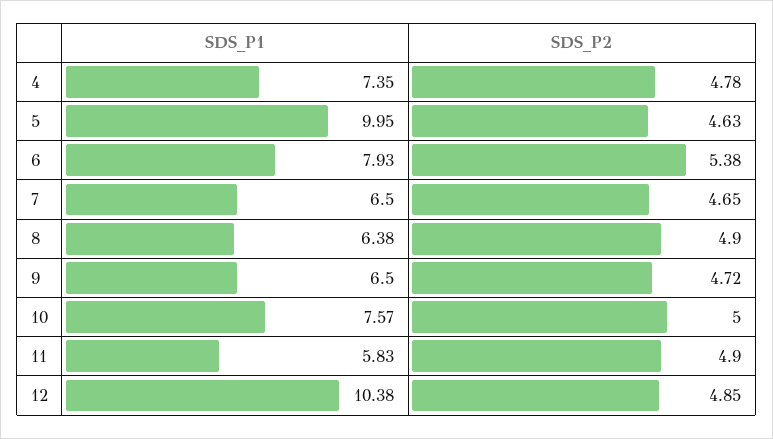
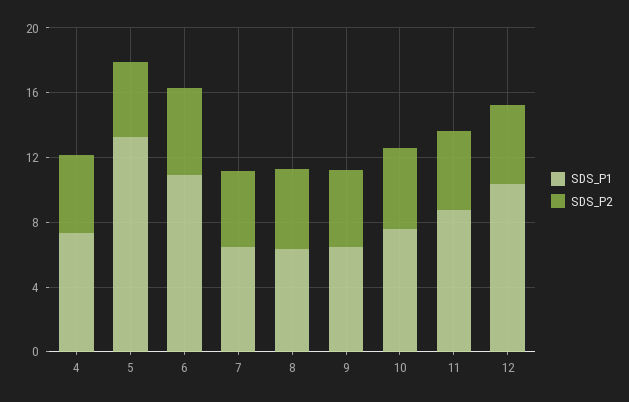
SDS_P1, 5: 9.95 -> 13
SDS_P1, 6: 7.93 -> 11
SDS_P1, 11: 5.83 -> 9

